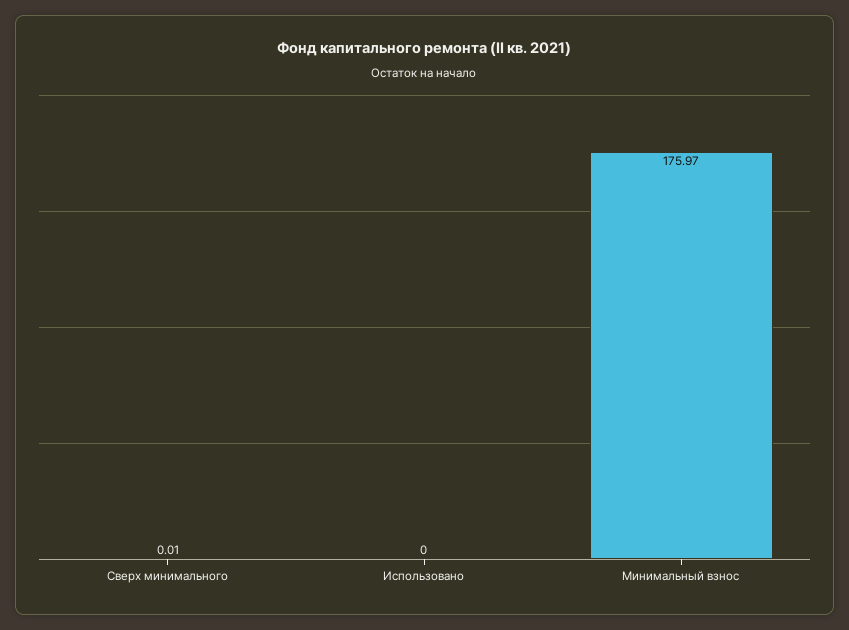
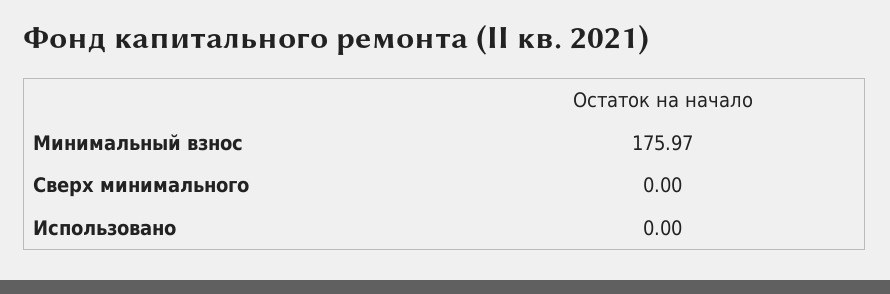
Сверх минимального: 0.01 -> 0

